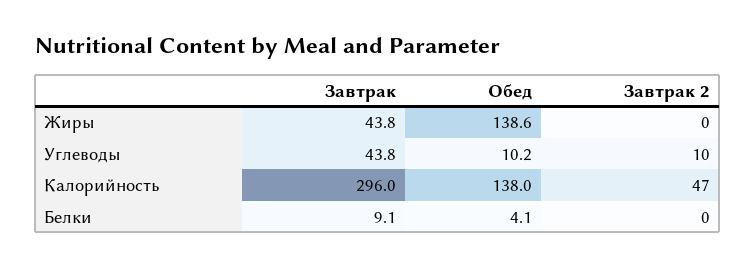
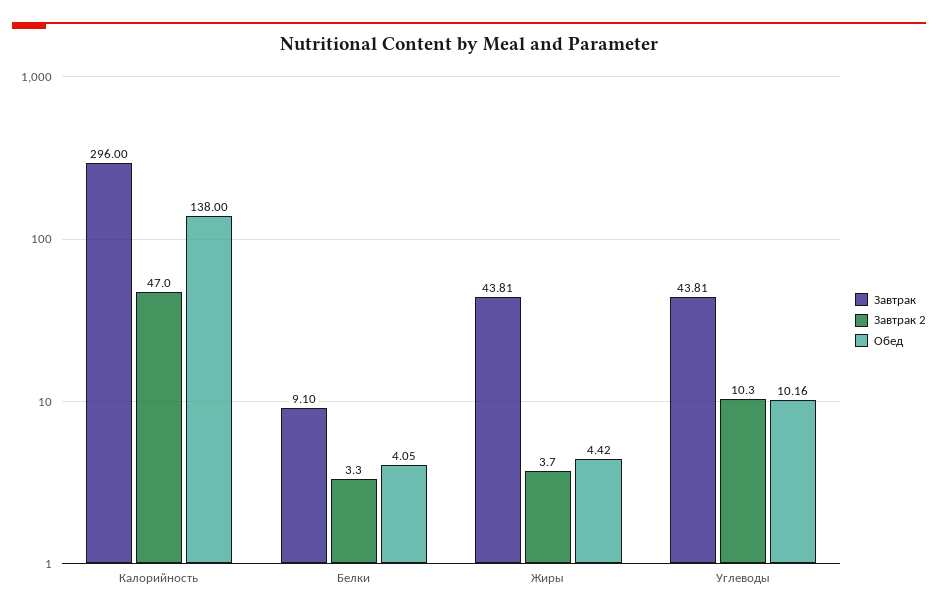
Обед, Жиры: 138.6 -> 4.42
Завтрак 2, Жиры: 0 -> 3.7
Завтрак 2, Белки: 0 -> 3.3

